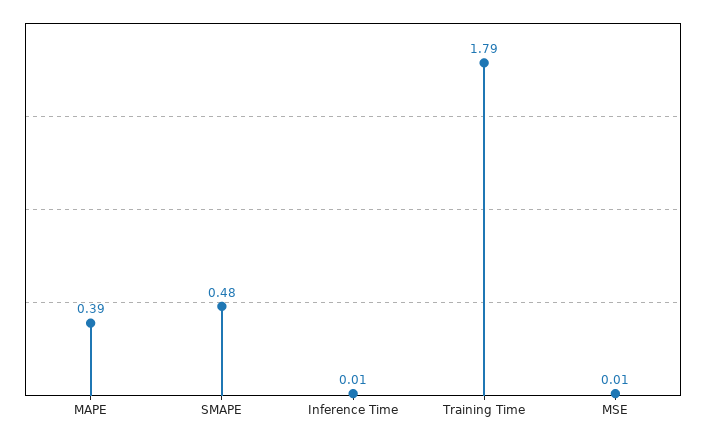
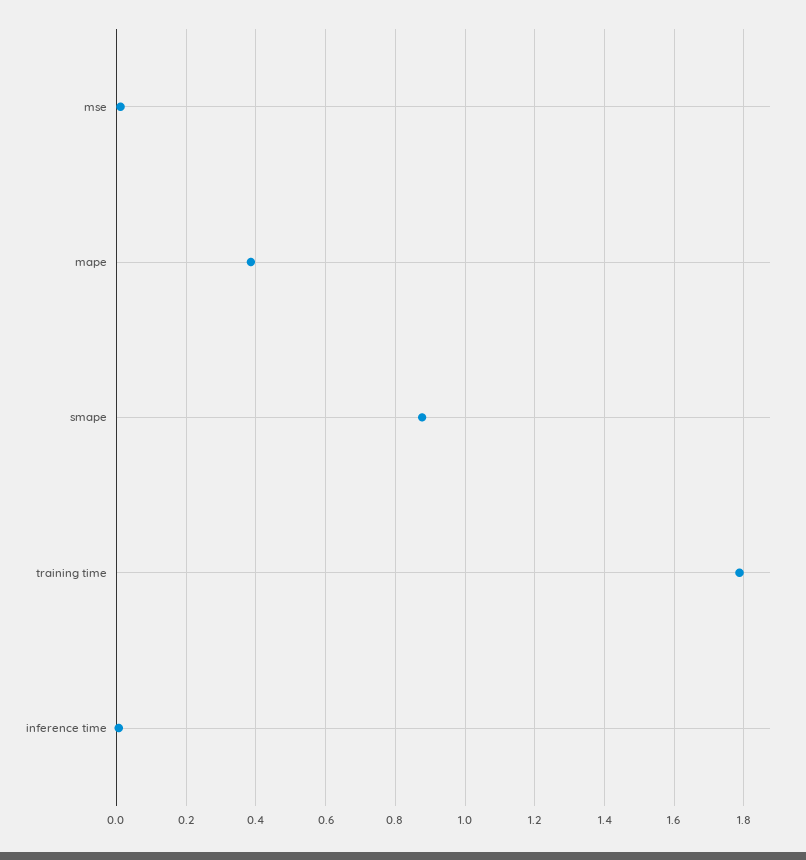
SMAPE: 0.48 -> 0.88

